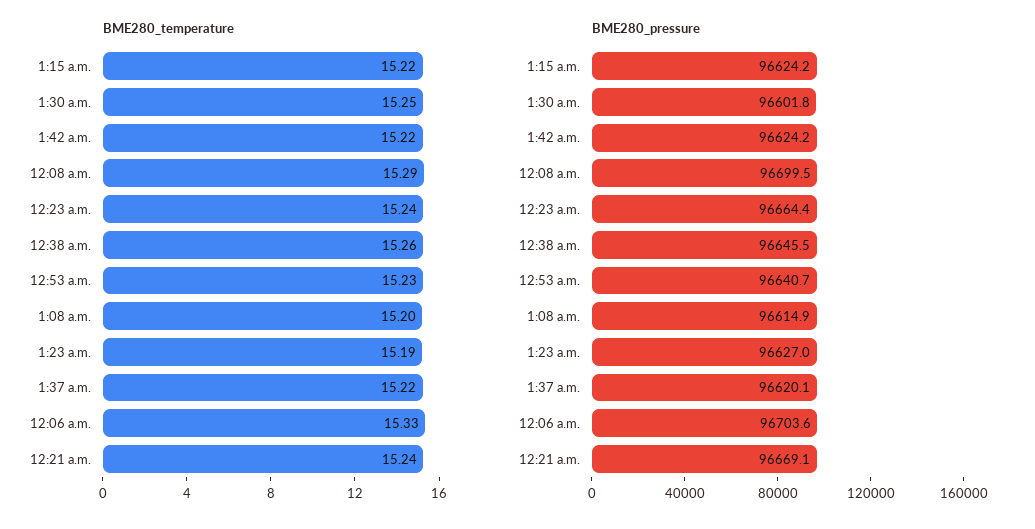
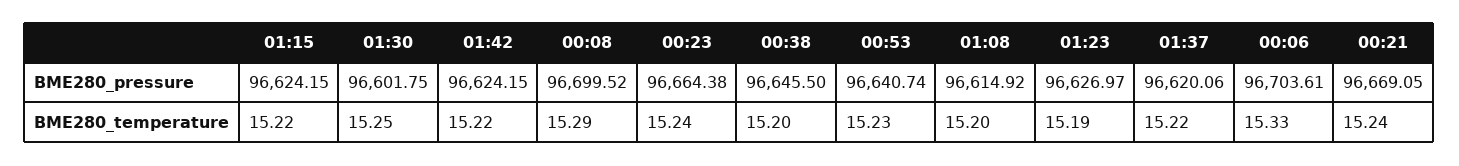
BME280_temperature, 12:38 a.m.: 15.26 -> 15.2

